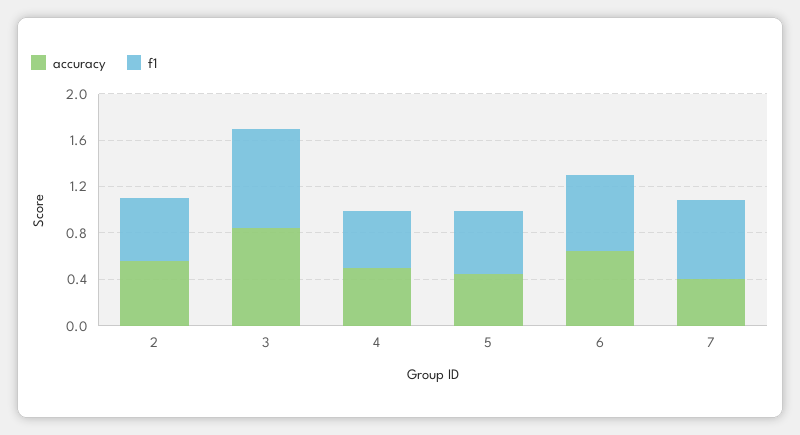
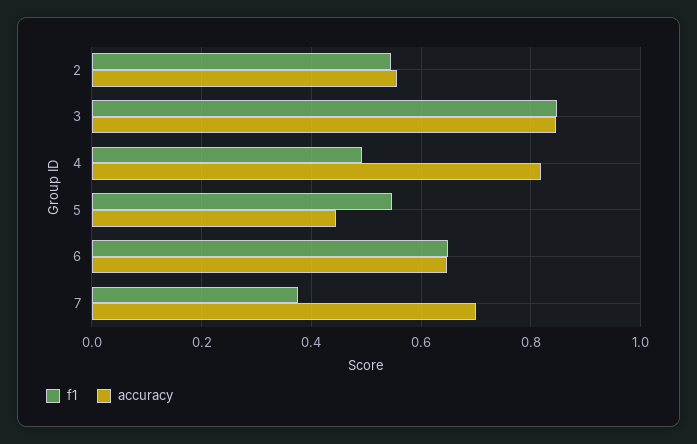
accuracy, 4: 0.5 -> 0.82
accuracy, 7: 0.4 -> 0.7
f1, 7: 0.7 -> 0.38

